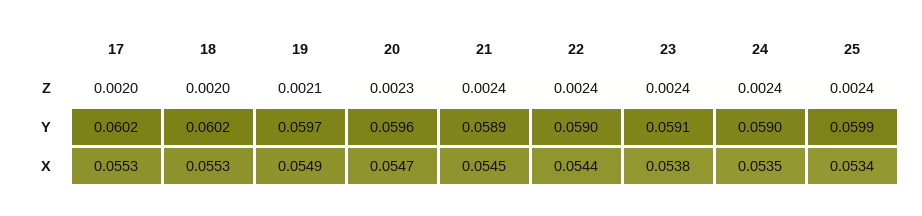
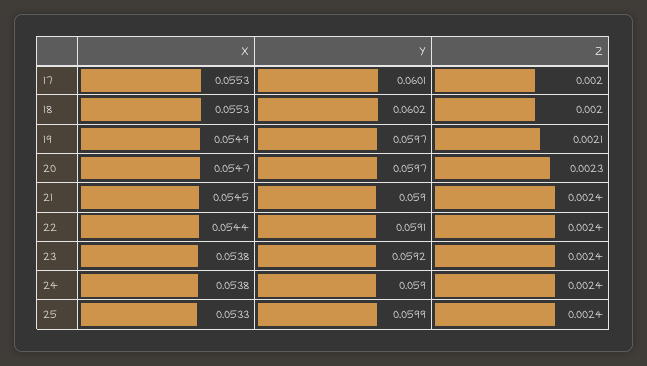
17, Y: 0.0602 -> 0.0601
20, Y: 0.0596 -> 0.0597
21, Y: 0.0589 -> 0.059
22, Y: 0.059 -> 0.0591
23, Y: 0.0591 -> 0.0592
24, X: 0.0535 -> 0.0538
25, X: 0.0534 -> 0.0533

